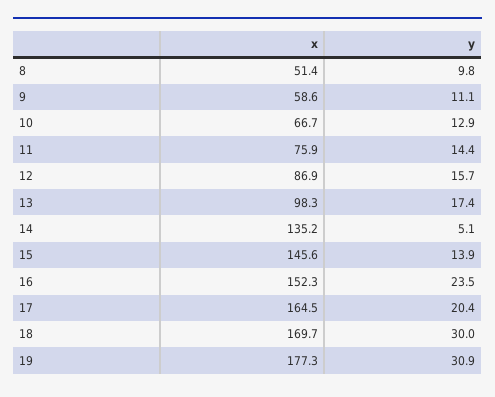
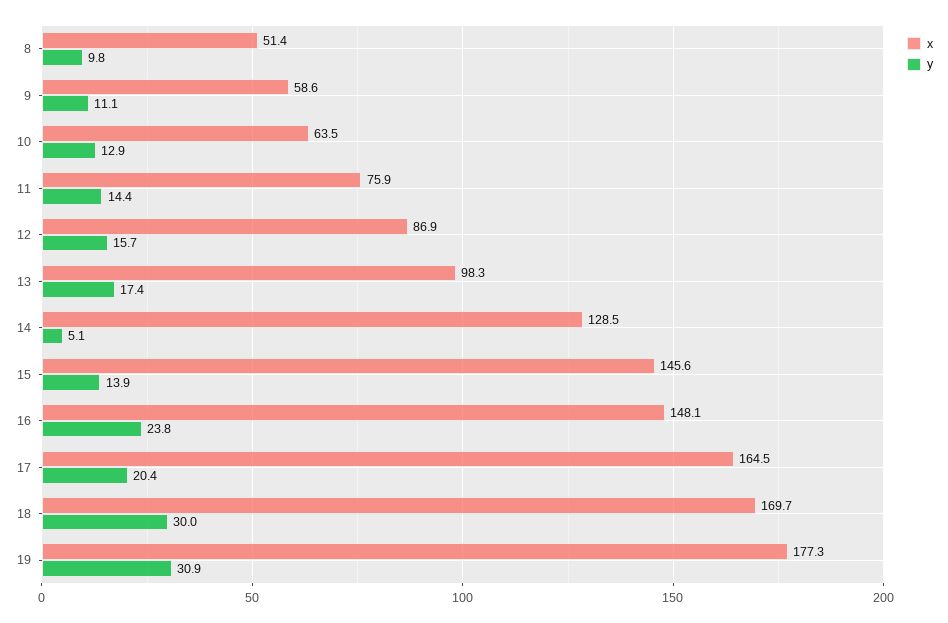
x, 10: 66.7 -> 63.5
x, 14: 135.2 -> 128.5
x, 16: 152.3 -> 148.1
y, 16: 23.5 -> 23.8

